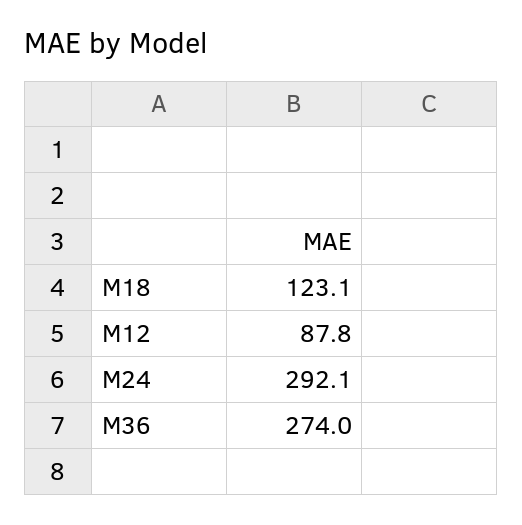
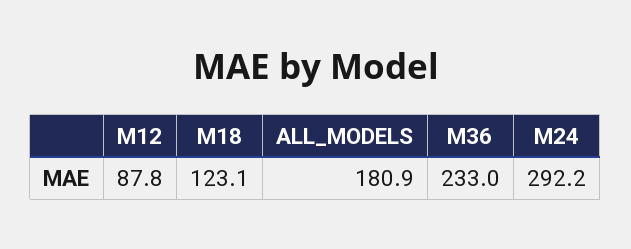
M24: 292.1 -> 292.2
M36: 274 -> 233
ALL_MODELS: none -> 180.9

